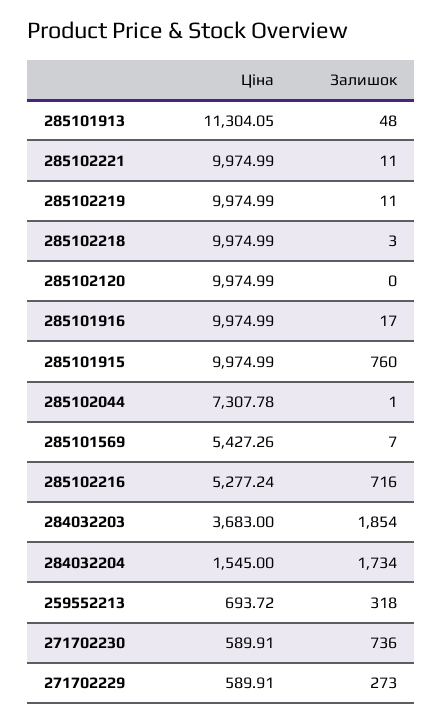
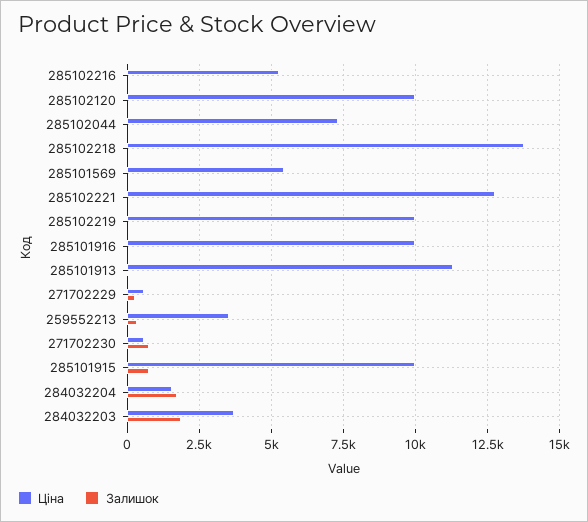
Ціна, 285102221: 9974.99 -> 12750
Ціна, 285102218: 9974.99 -> 13750
Залишок, 285102216: 716 -> 0
Ціна, 259552213: 693.72 -> 3500

